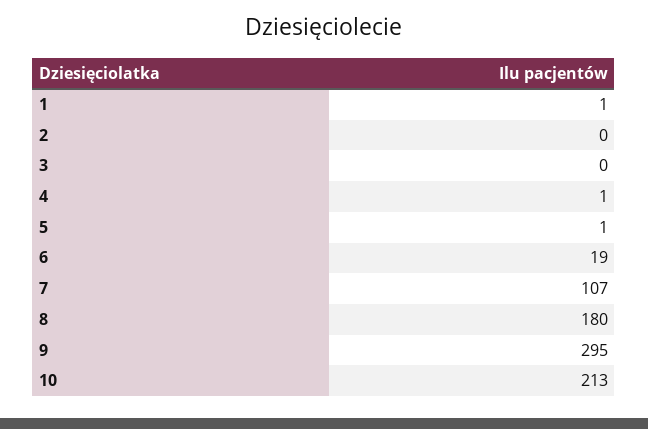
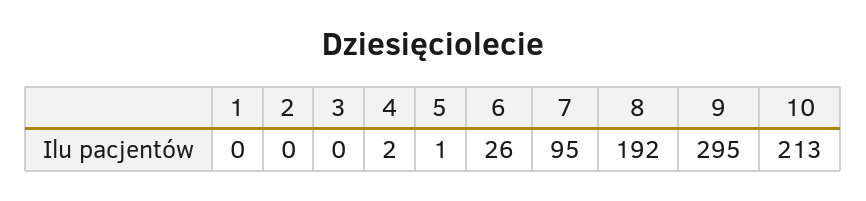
1: 1 -> 0
4: 1 -> 2
6: 19 -> 26
7: 107 -> 95
8: 180 -> 192

